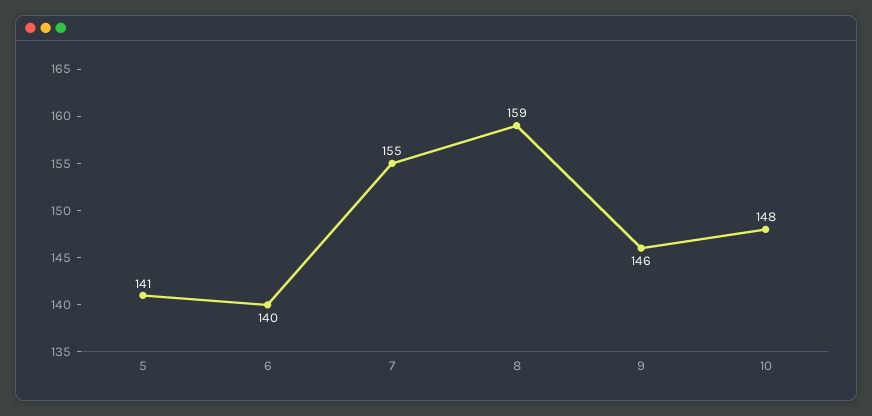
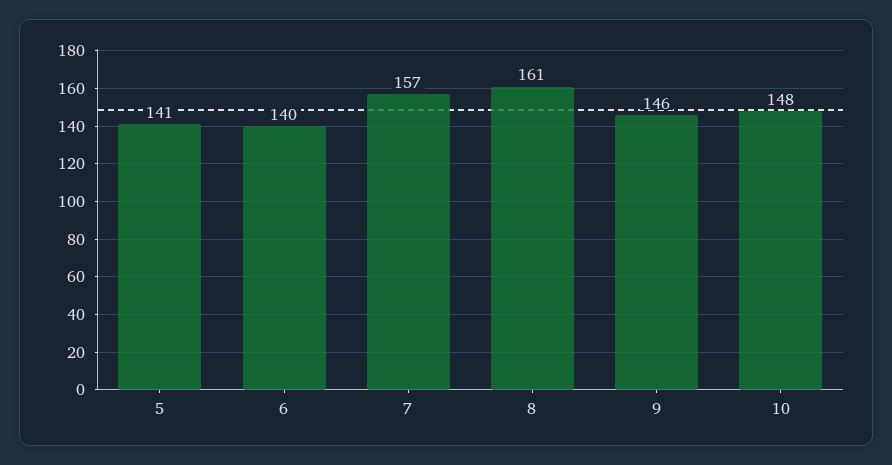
7: 155 -> 157
8: 159 -> 161

